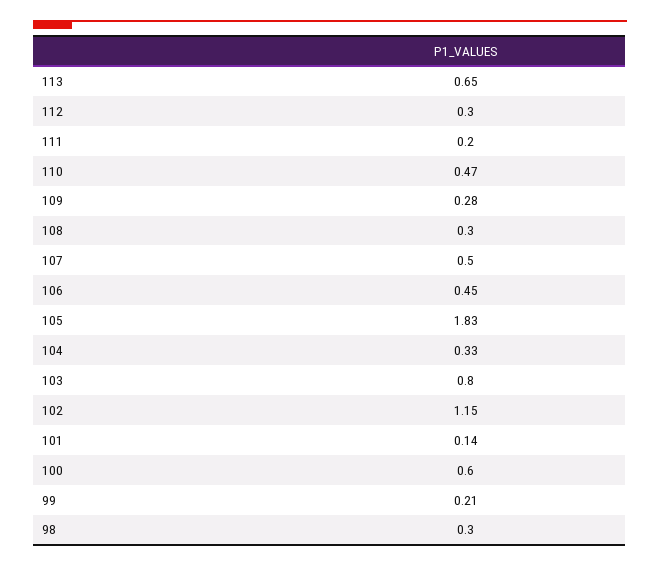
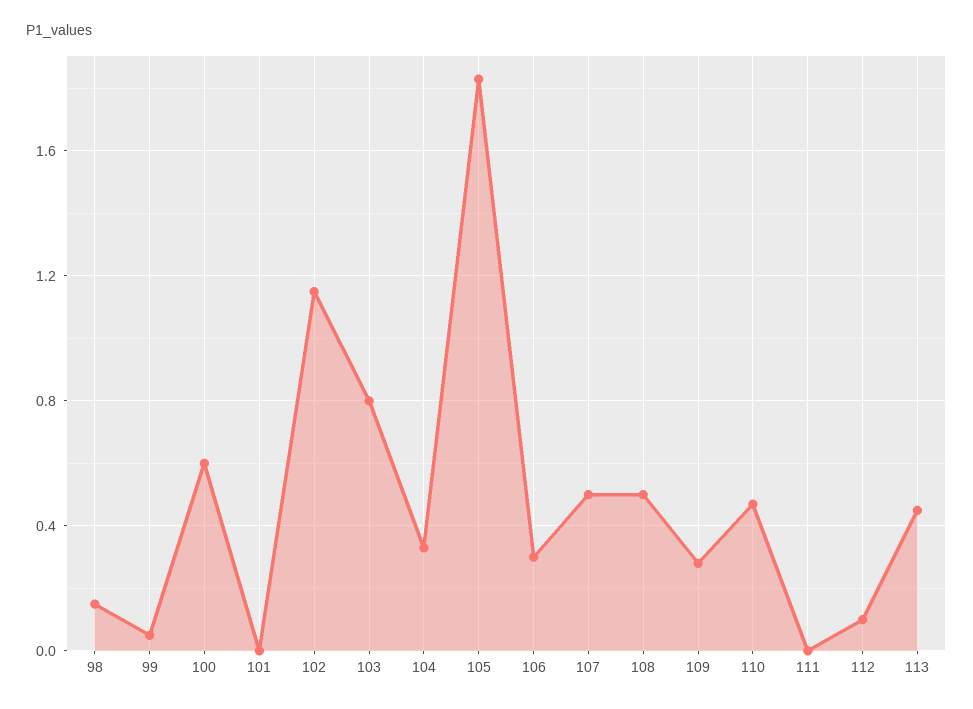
113: 0.65 -> 0.45
112: 0.3 -> 0.1
111: 0.2 -> 0
108: 0.3 -> 0.5
106: 0.45 -> 0.3
101: 0.14 -> 0
99: 0.21 -> 0.05
98: 0.3 -> 0.15

